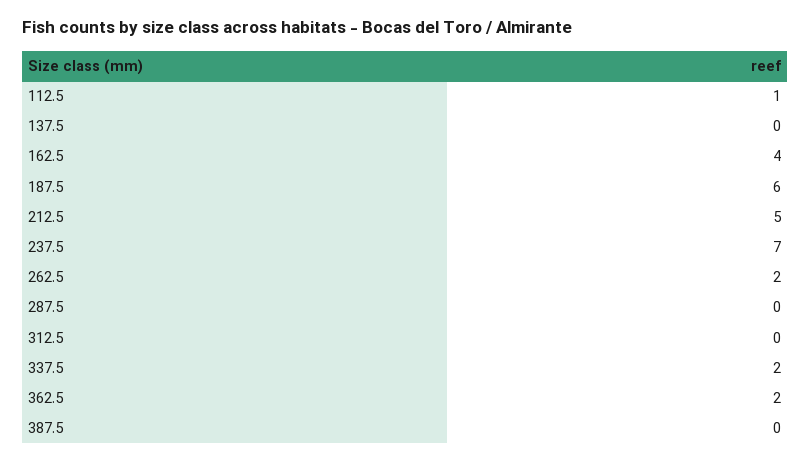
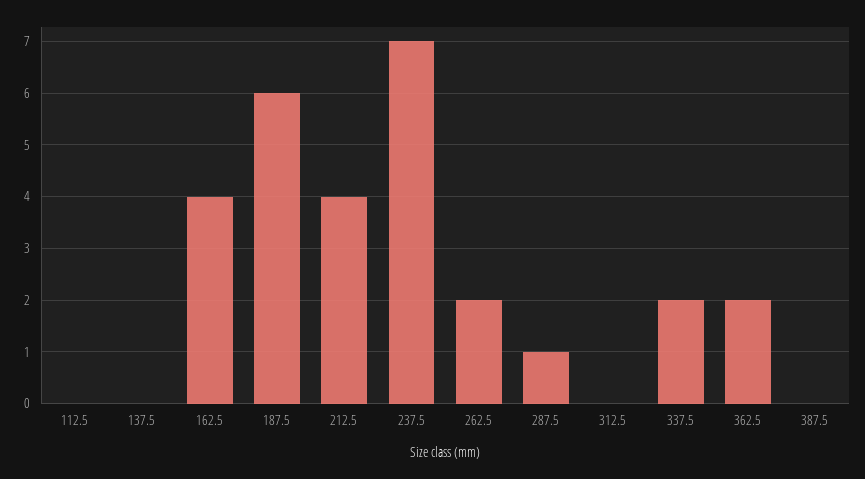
112.5: 1 -> 0
212.5: 5 -> 4
287.5: 0 -> 1

